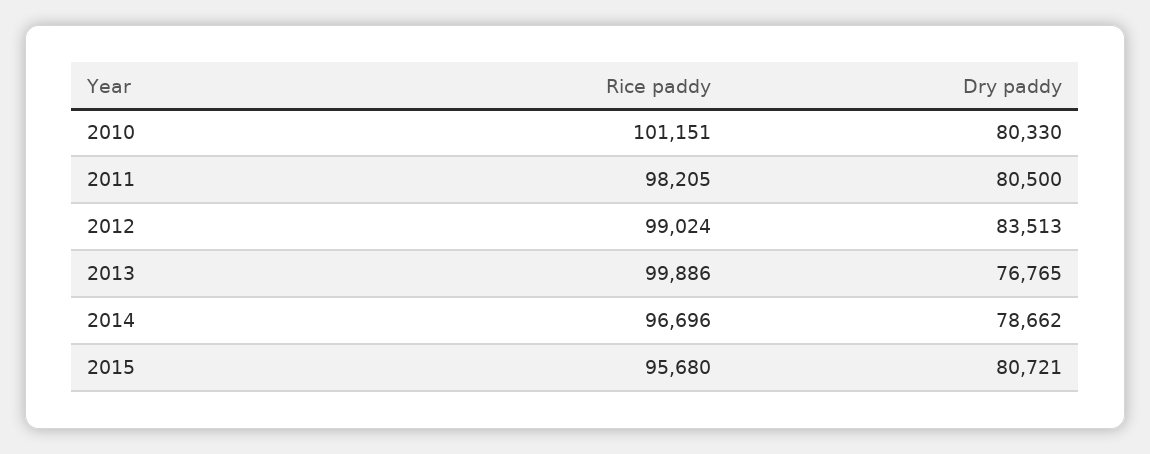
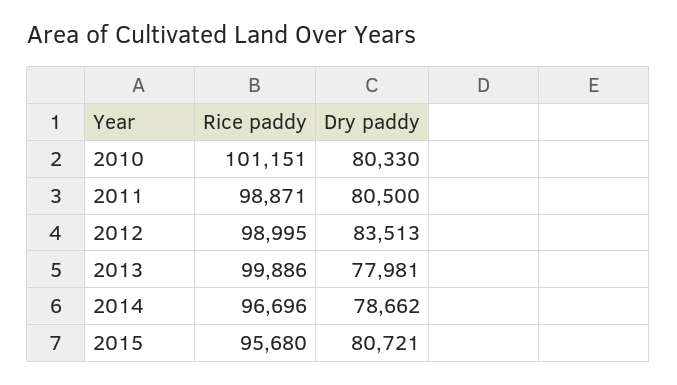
Rice paddy, 2011: 98205 -> 98871
Rice paddy, 2012: 99024 -> 98995
Dry paddy, 2013: 76765 -> 77981

